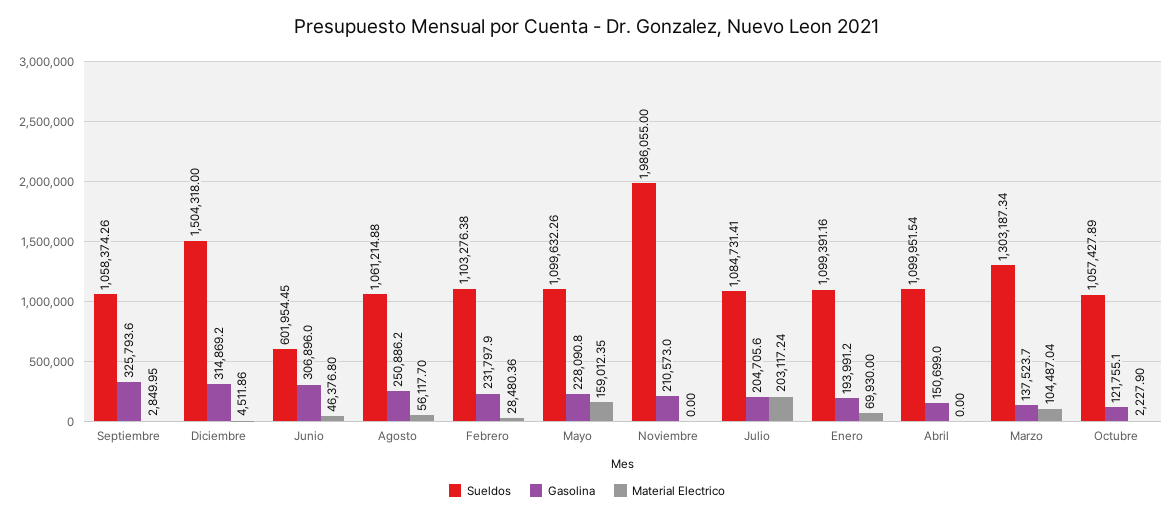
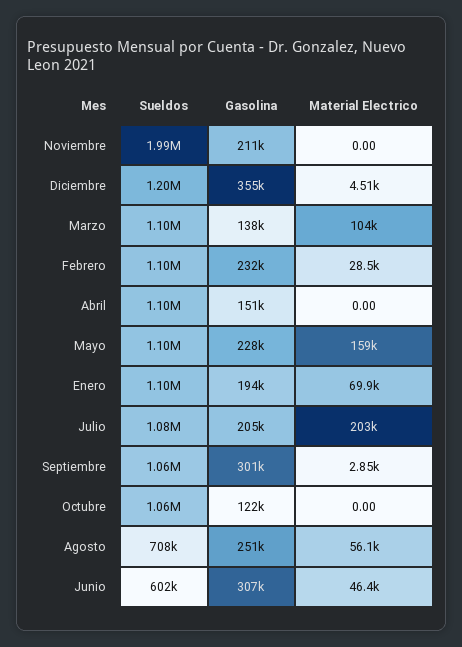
Gasolina, Septiembre: 325793.6 -> 301000
Sueldos, Diciembre: 1504318 -> 1200000
Gasolina, Diciembre: 314869.2 -> 355000
Sueldos, Agosto: 1061214.88 -> 708000
Sueldos, Marzo: 1303187.34 -> 1100000
Material Electrico, Octubre: 2227.9 -> 0

